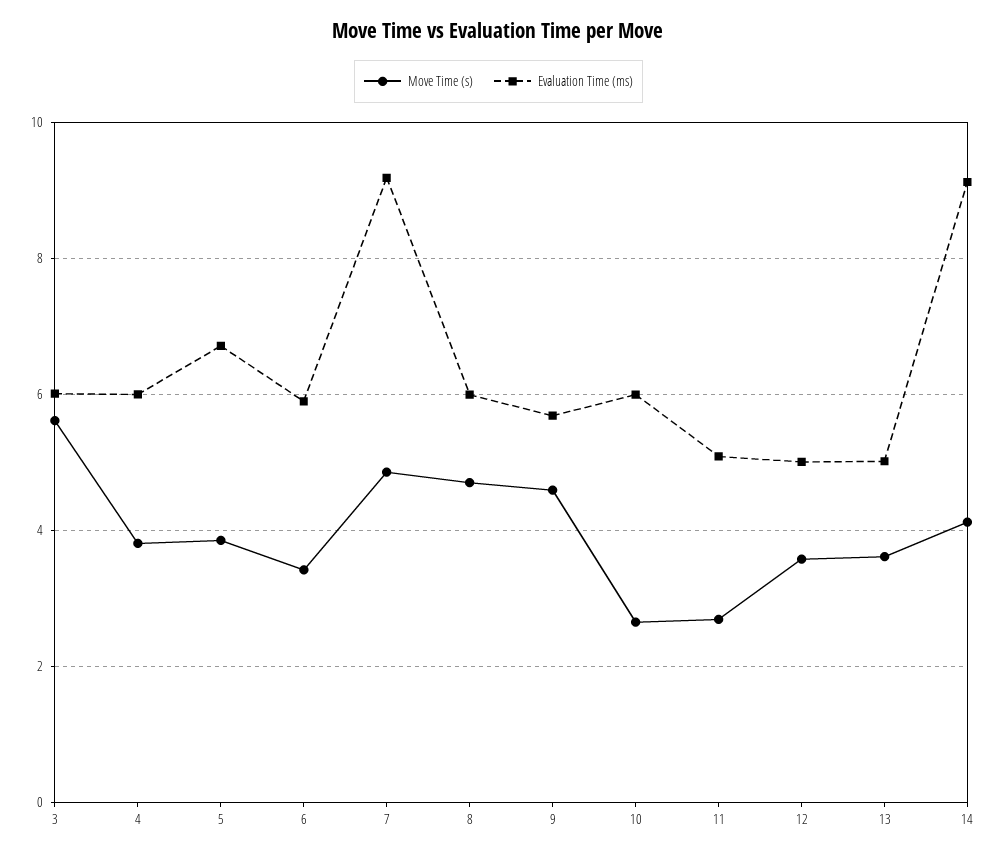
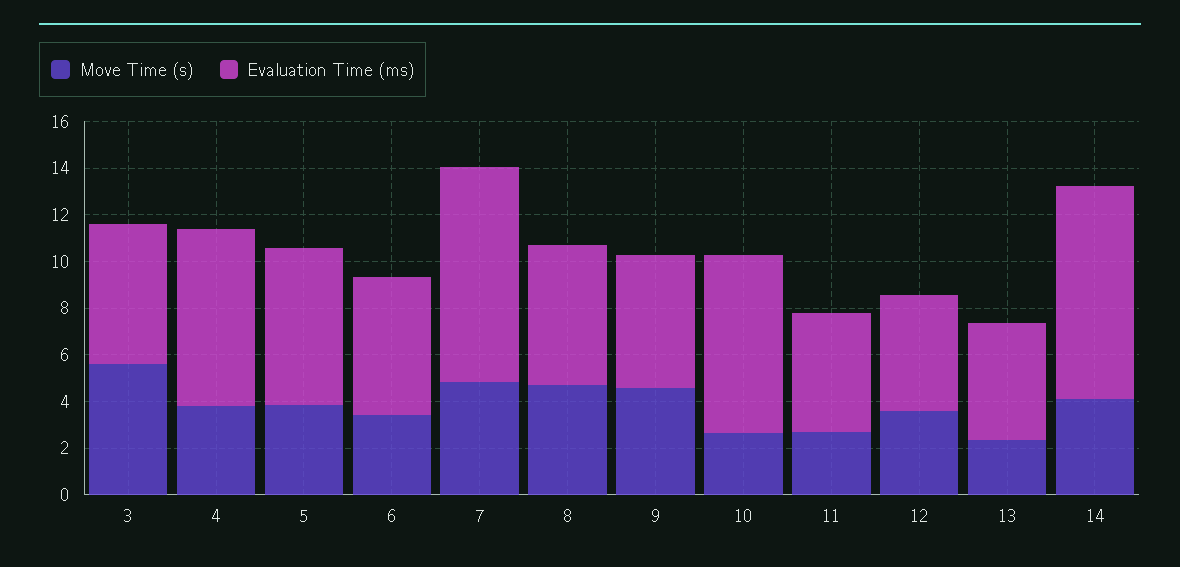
Evaluation Time (ms), 4: 6 -> 7.5
Evaluation Time (ms), 10: 6 -> 7.5
Move Time (s), 13: 3.6 -> 2.5

